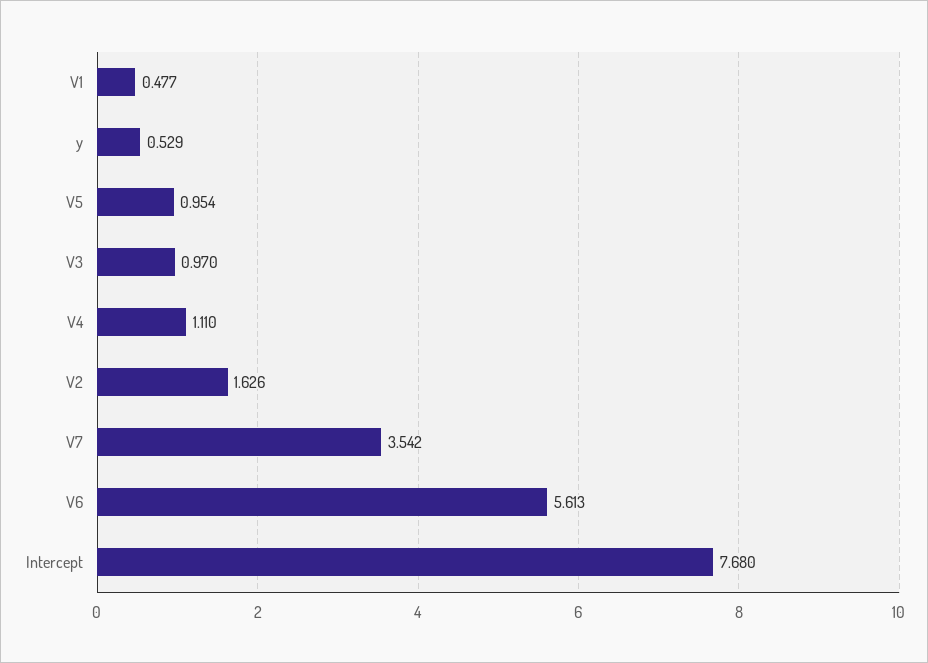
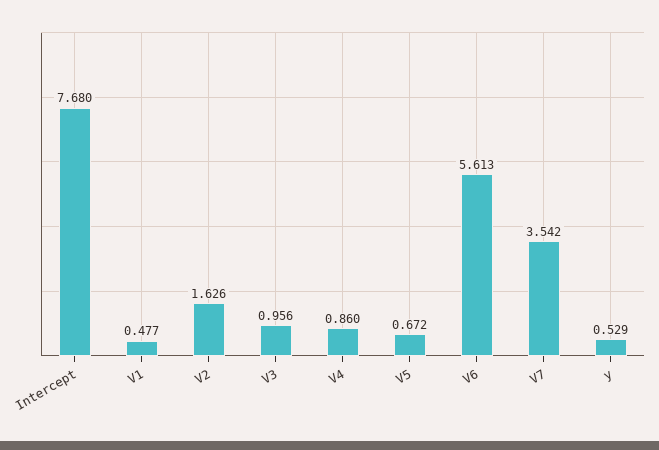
V5: 0.954 -> 0.672
V3: 0.97 -> 0.956
V4: 1.11 -> 0.86

